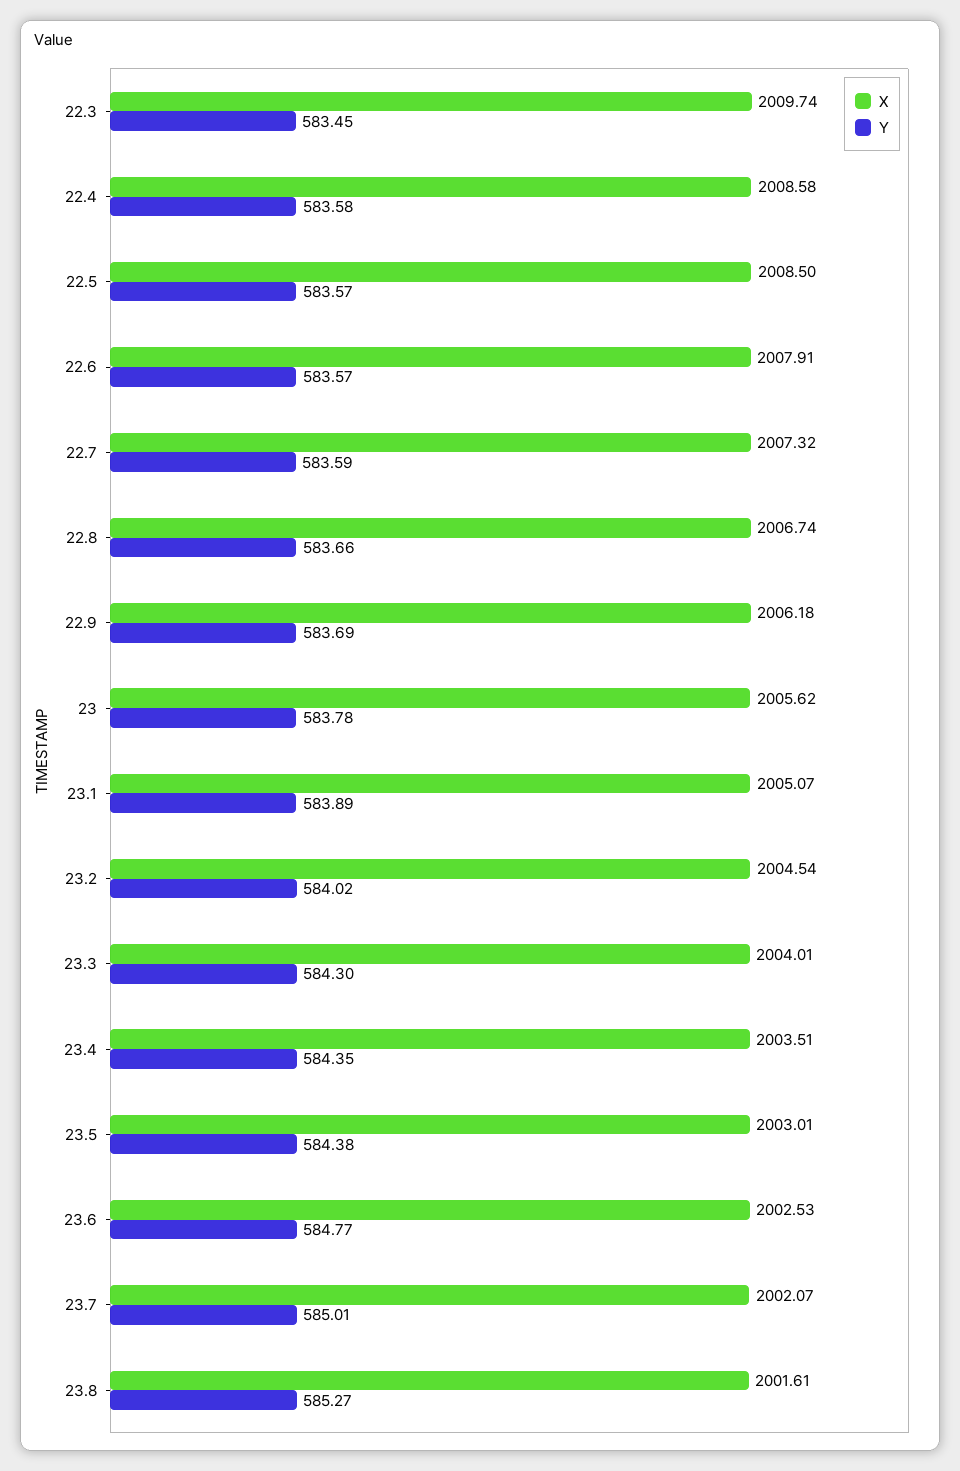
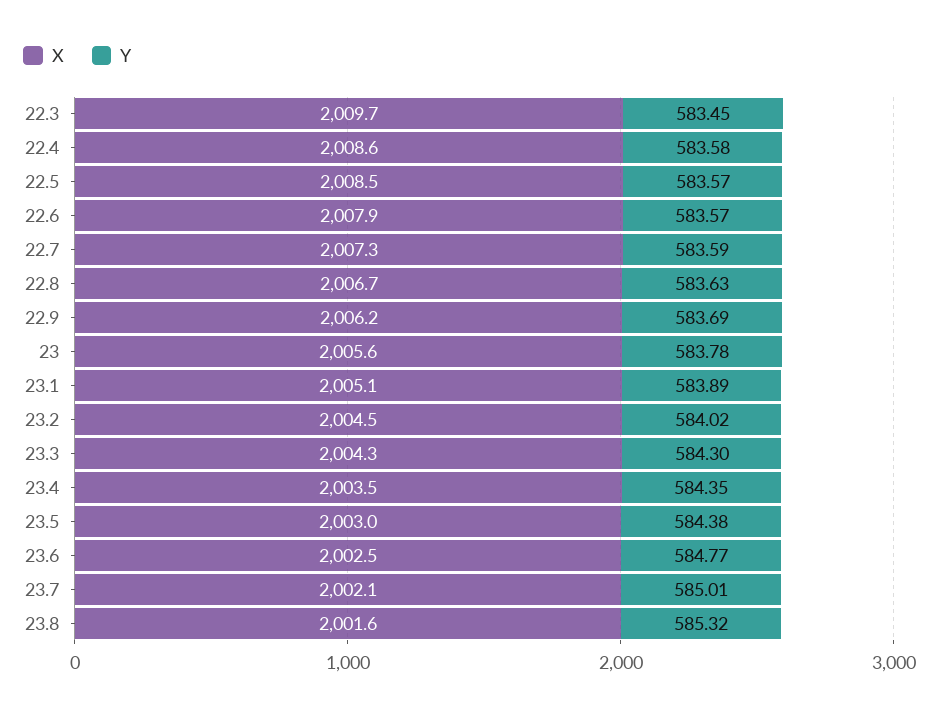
Y, 22.8: 583.66 -> 583.63
X, 23.3: 2004.01 -> 2004.3
Y, 23.8: 585.27 -> 585.32

